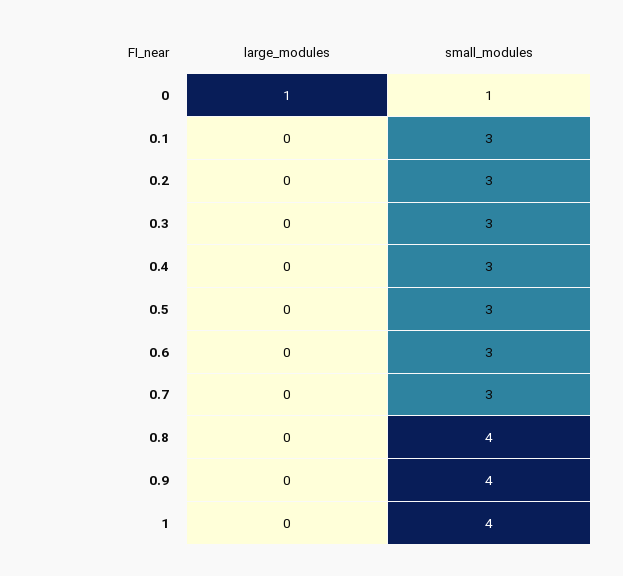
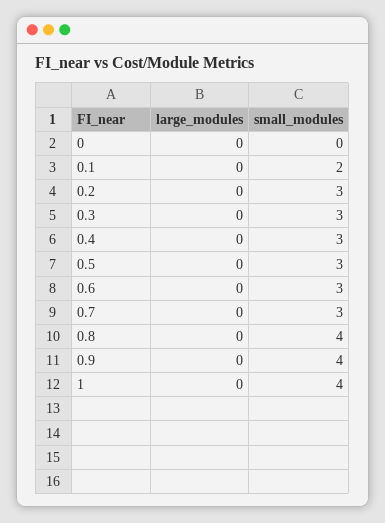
large_modules, 0: 1 -> 0
small_modules, 0: 1 -> 0
small_modules, 0.1: 3 -> 2

